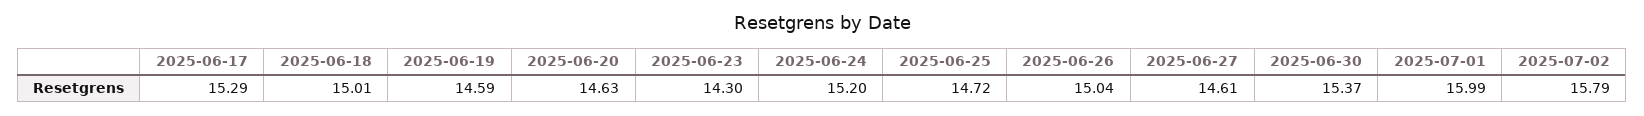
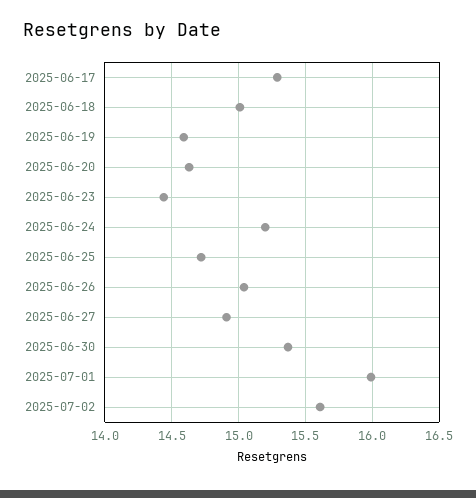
2025-06-23: 14.3 -> 14.45
2025-06-27: 14.61 -> 14.9
2025-07-02: 15.79 -> 15.6

